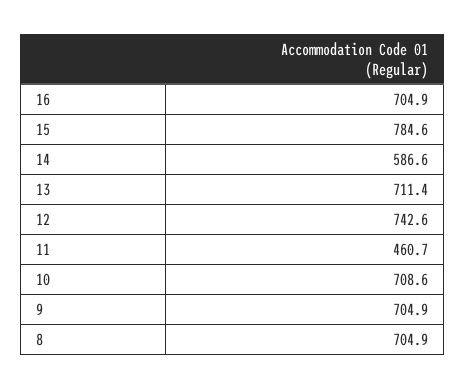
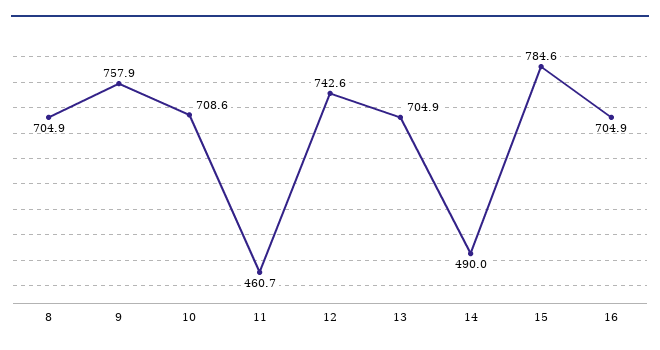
14: 586.6 -> 490
13: 711.4 -> 704.9
9: 704.9 -> 757.9

